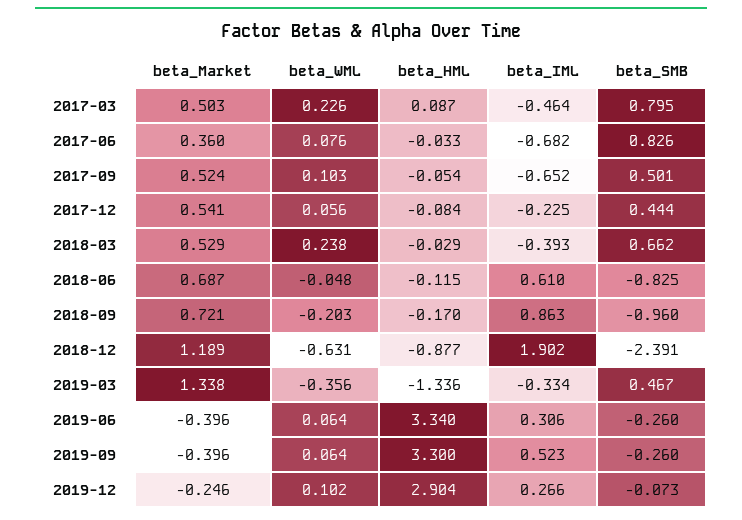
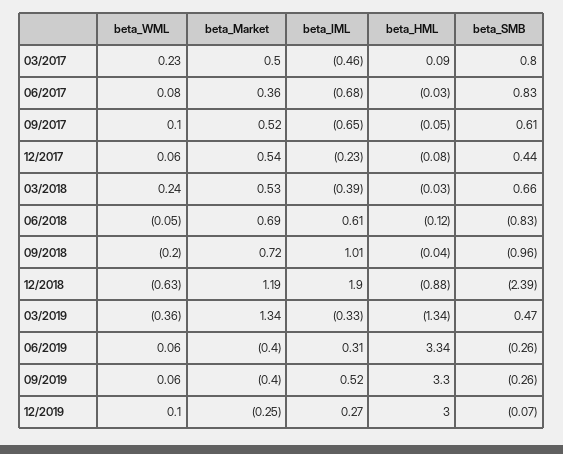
beta_SMB, 2017-09: 0.501 -> 0.61
beta_HML, 2018-09: -0.17 -> -0.04
beta_IML, 2018-09: 0.863 -> 1.01
beta_HML, 2019-12: 2.904 -> 3

